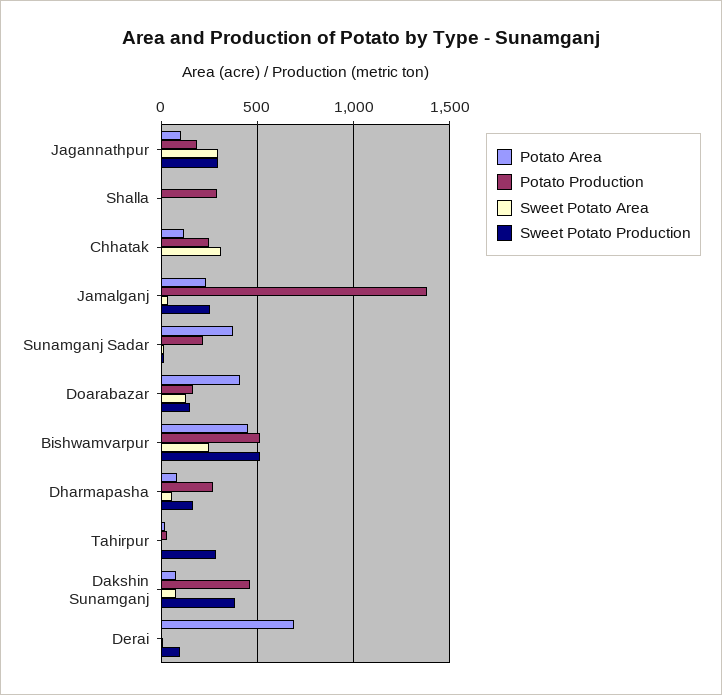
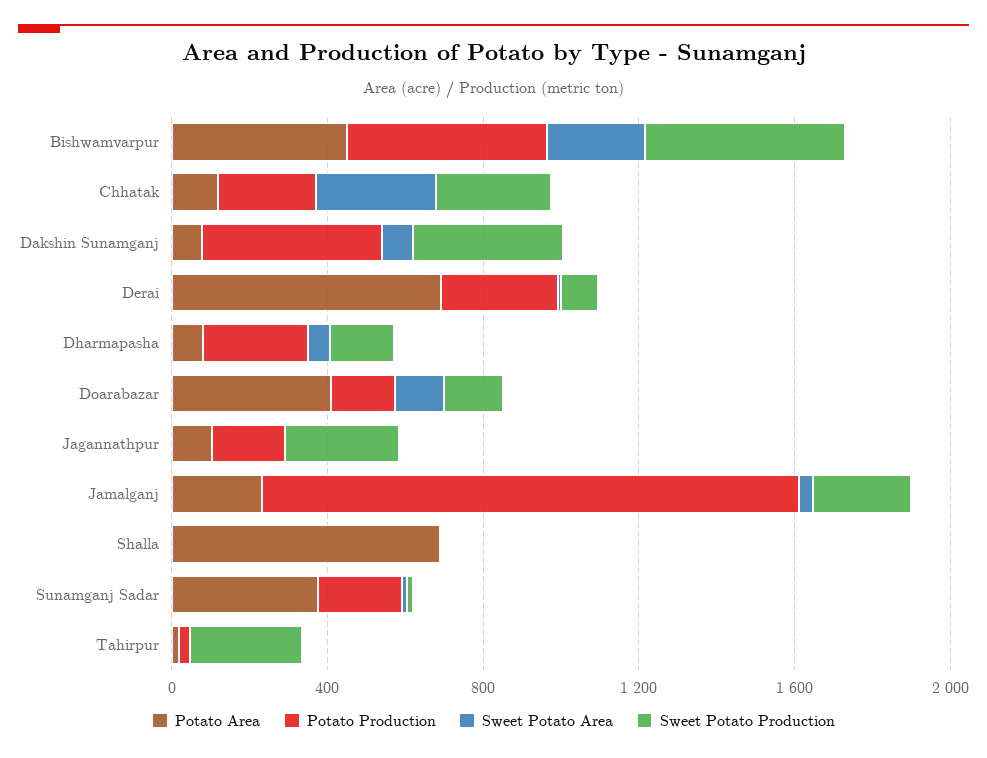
Sweet Potato Area, Jagannathpur: 300 -> 0
Potato Area, Shalla: 0 -> 700
Potato Production, Shalla: 300 -> 0
Sweet Potato Production, Chhatak: 0 -> 300
Potato Production, Derai: 0 -> 300

